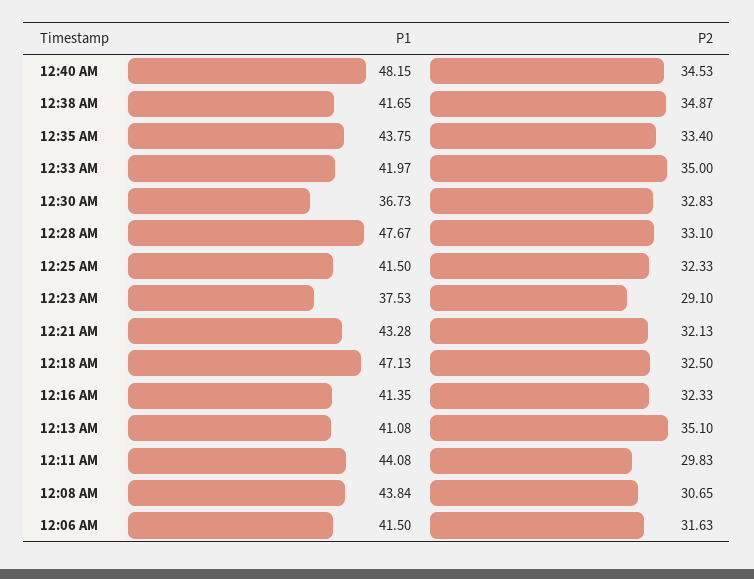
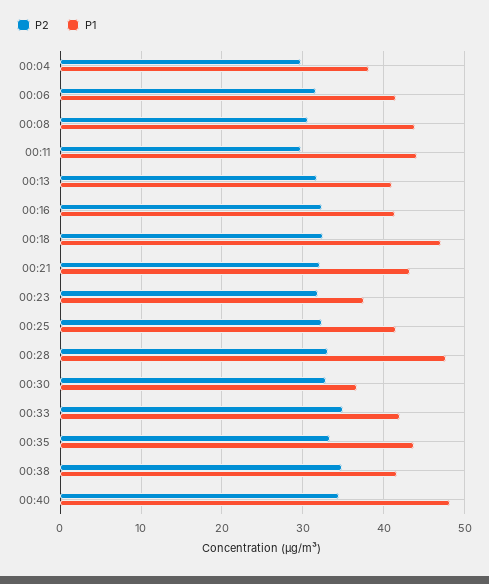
P2, 12:23 AM: 29.1 -> 32
P2, 12:13 AM: 35.1 -> 32
P2, 00:04: none -> 30
P1, 00:04: none -> 38

